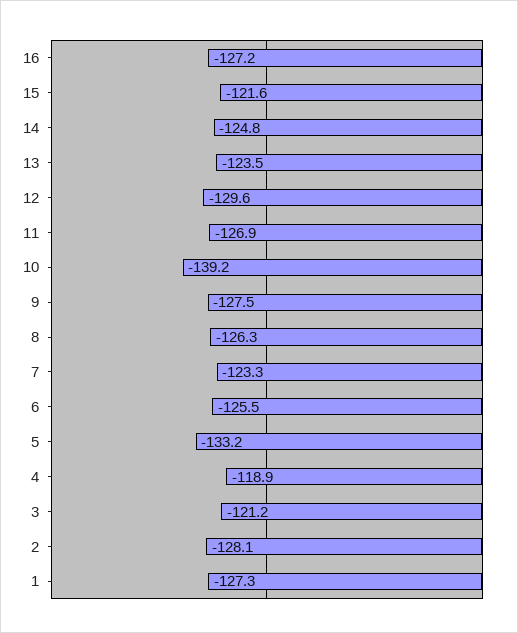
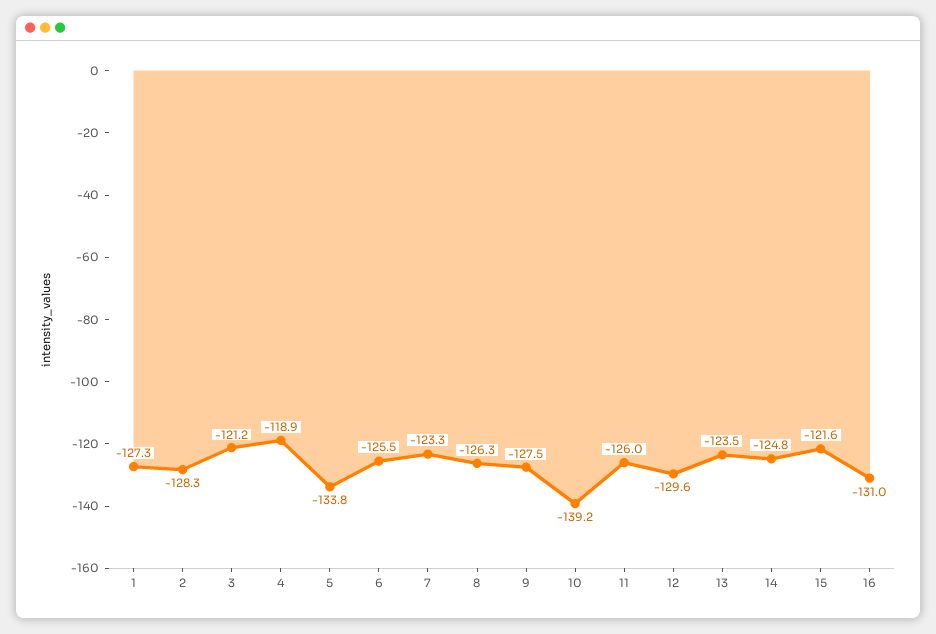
16: -127.2 -> -131
11: -126.9 -> -126
5: -133.2 -> -133.8
2: -128.1 -> -128.3

